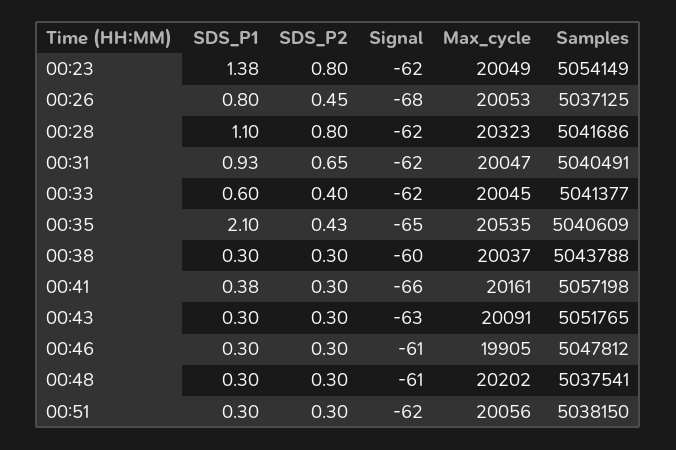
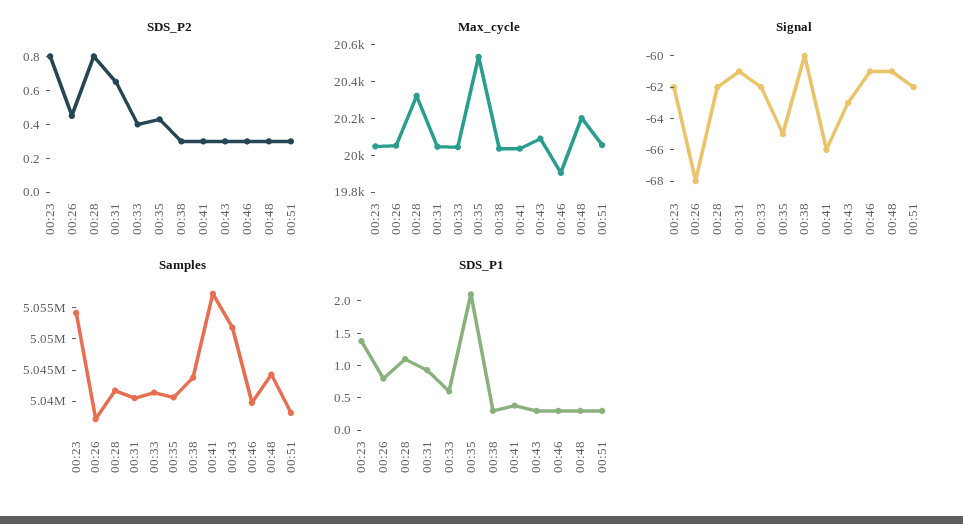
Signal, 00:31: -62 -> -61
Max_cycle, 00:41: 20161 -> 20050
Samples, 00:46: 5047812 -> 5040000
Samples, 00:48: 5037541 -> 5045000

